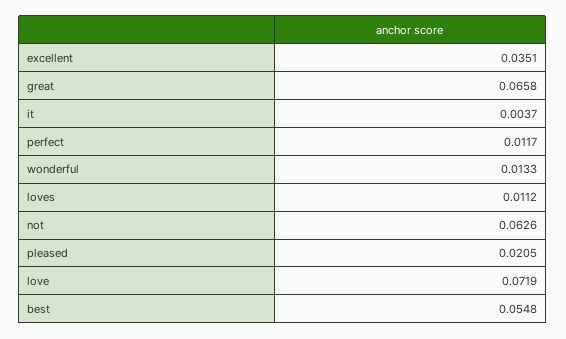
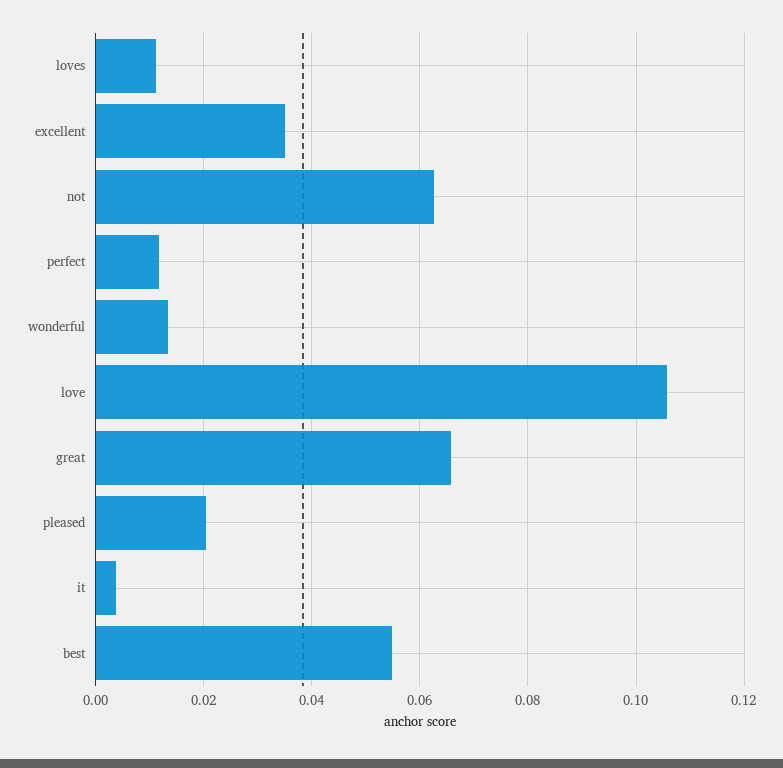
love: 0.0719 -> 0.106

